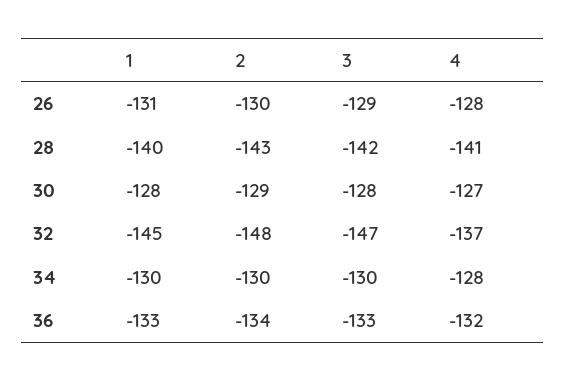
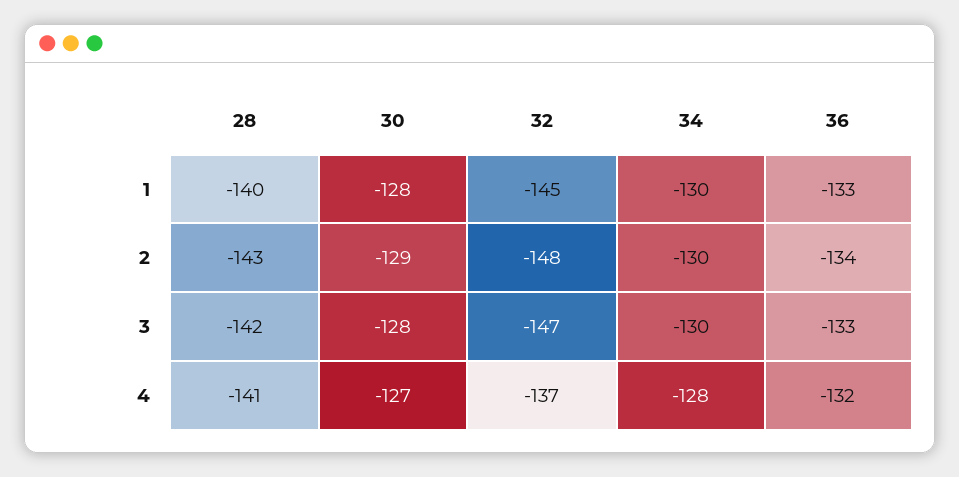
1, 26: -131 -> none
2, 26: -130 -> none
3, 26: -129 -> none
4, 26: -128 -> none

